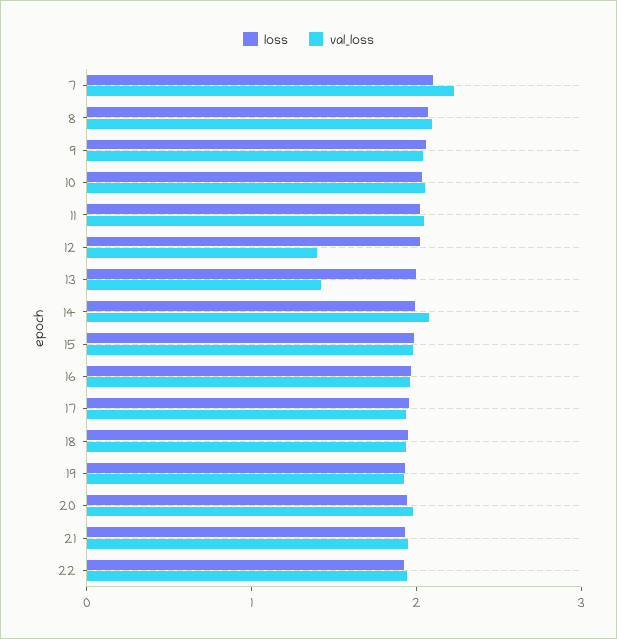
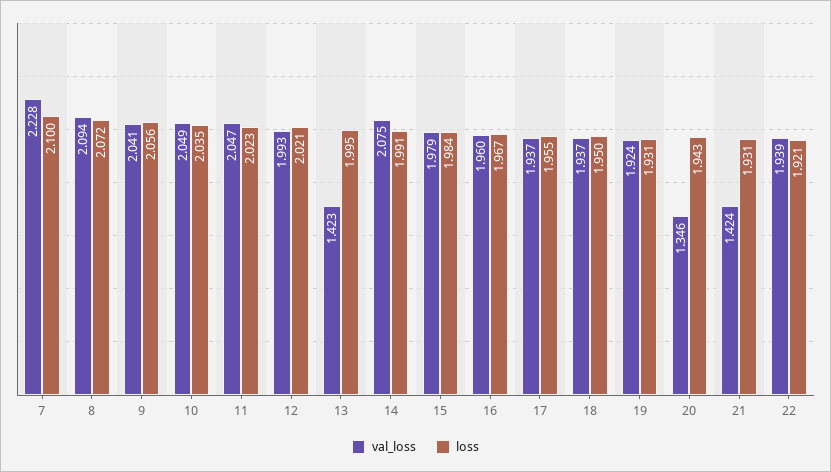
val_loss, 12: 1.4 -> 1.993
val_loss, 20: 2 -> 1.346
val_loss, 21: 2 -> 1.424

